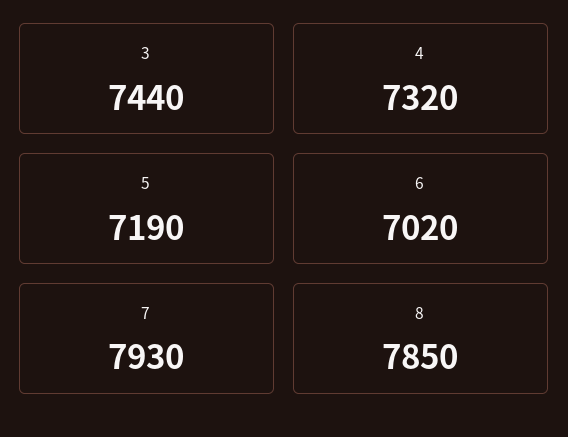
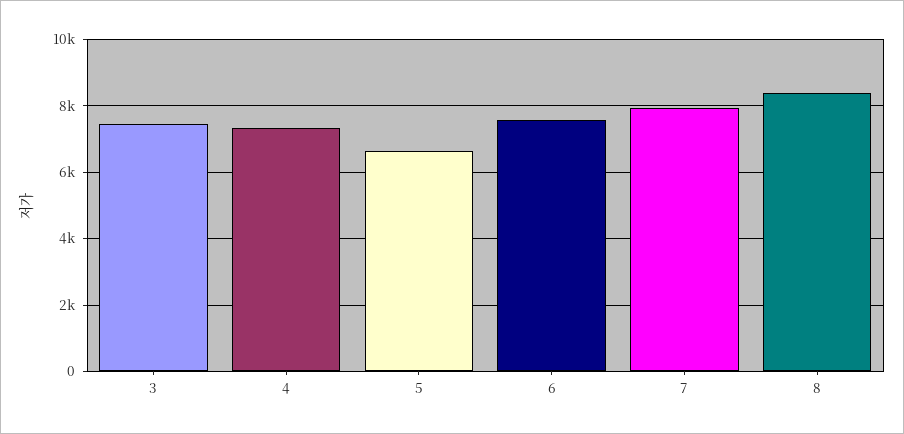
5: 7190 -> 6600
6: 7020 -> 7600
8: 7850 -> 8400

